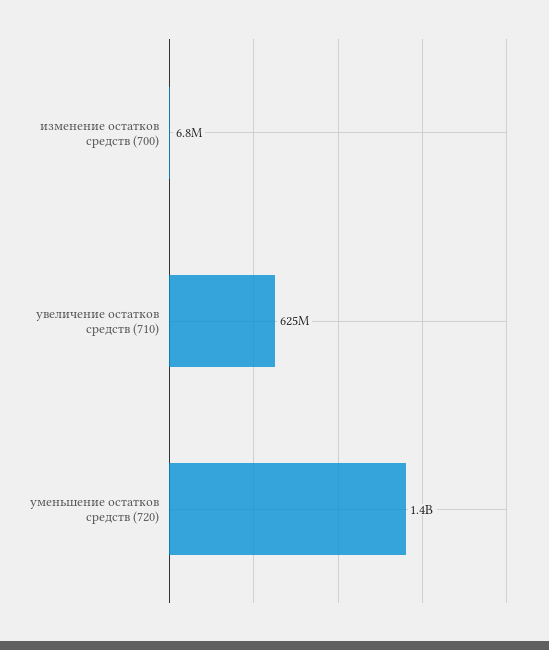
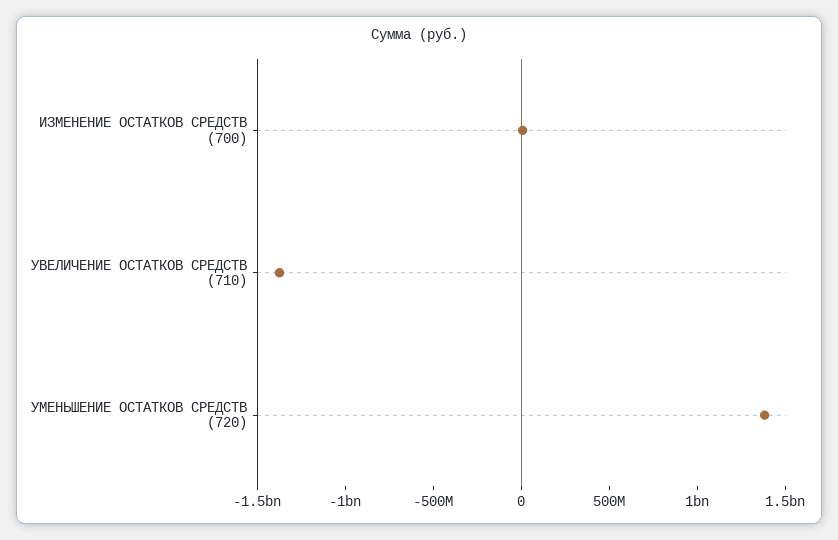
увеличение остатков средств (710): 625000000 -> -1400000000

